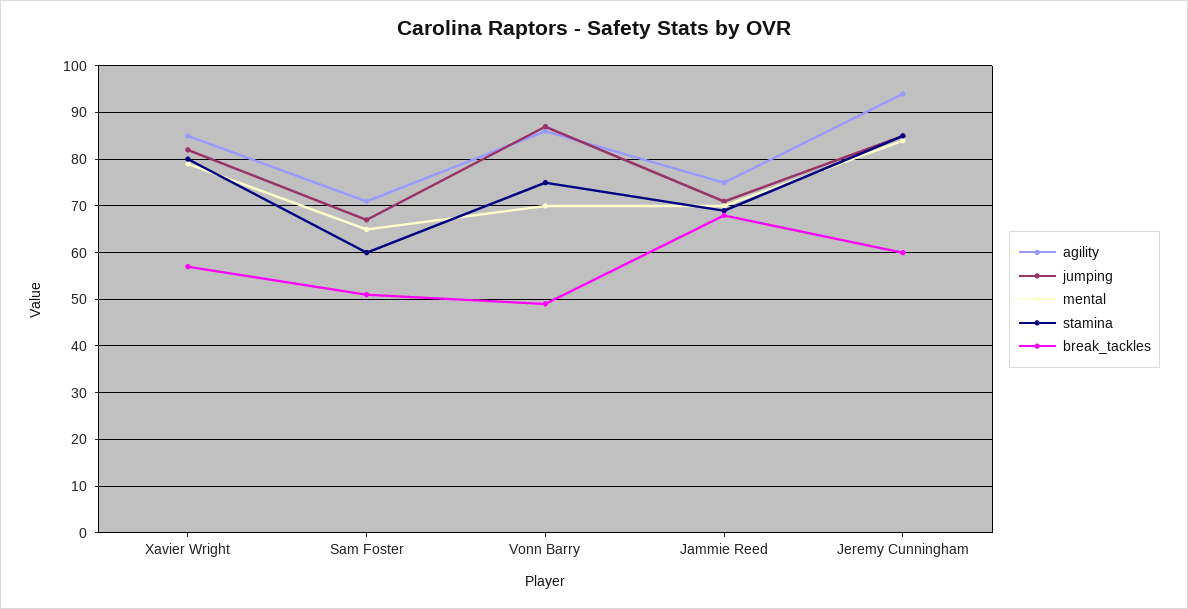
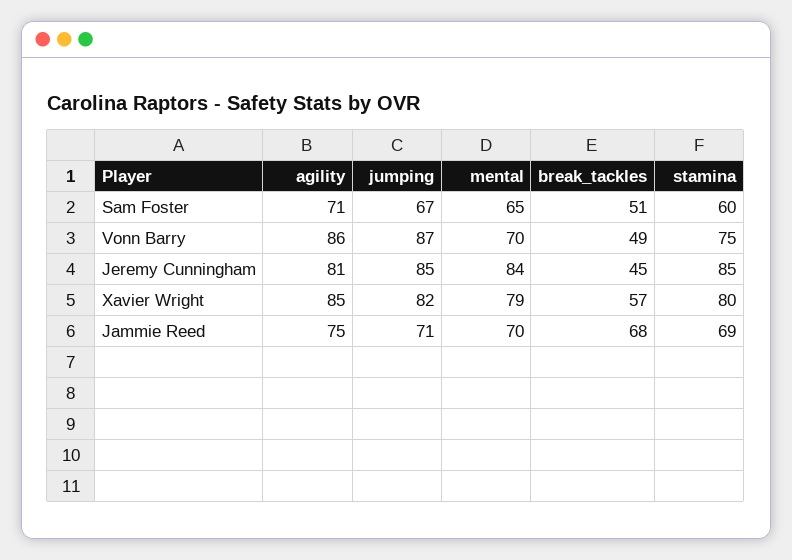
agility, Jeremy Cunningham: 95 -> 81
break_tackles, Jeremy Cunningham: 60 -> 45

